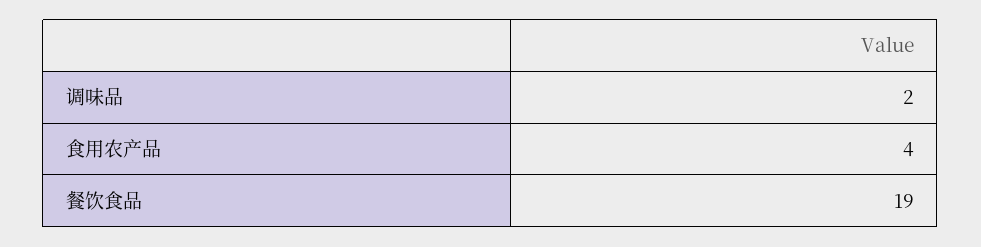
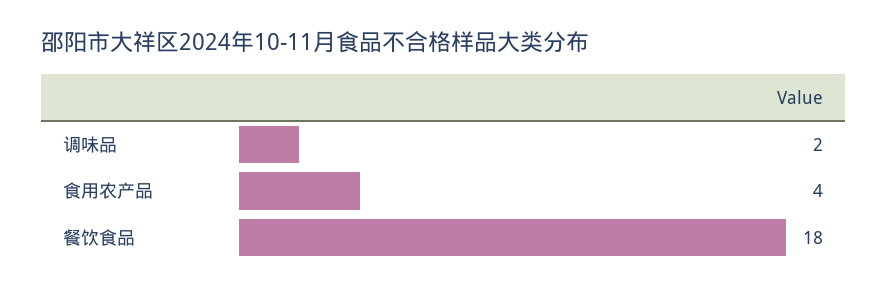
餐饮食品: 19 -> 18

